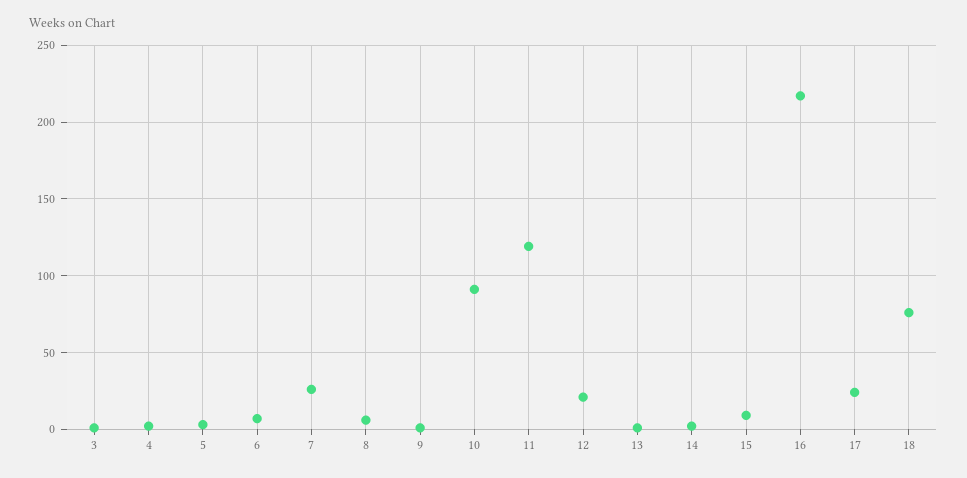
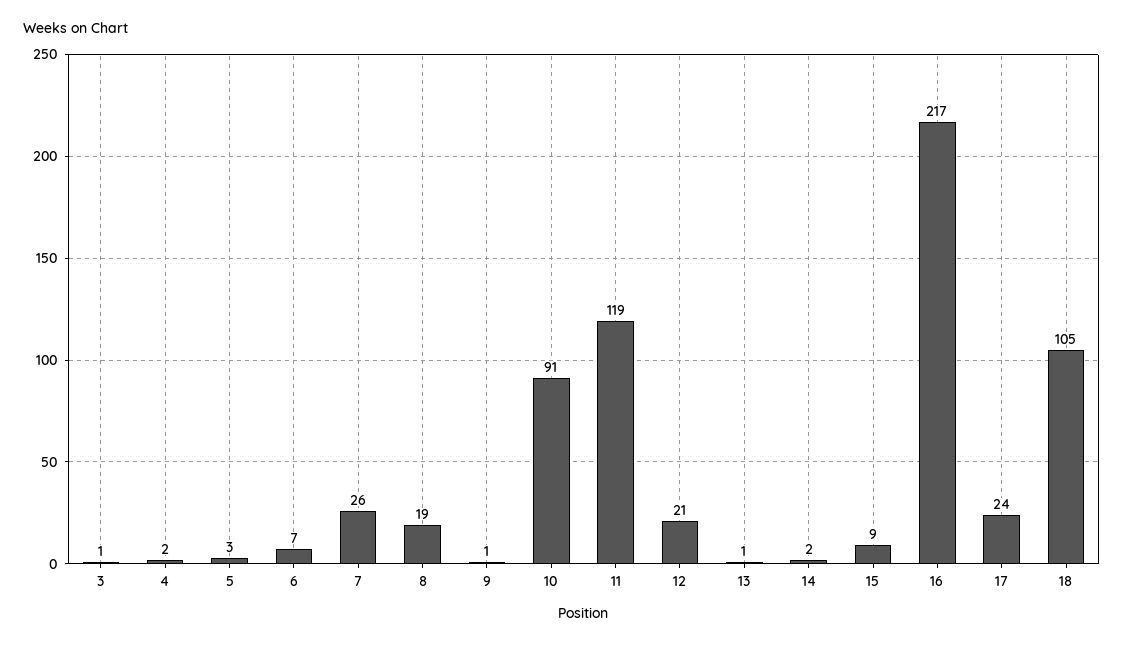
8: 5 -> 19
18: 75 -> 105

